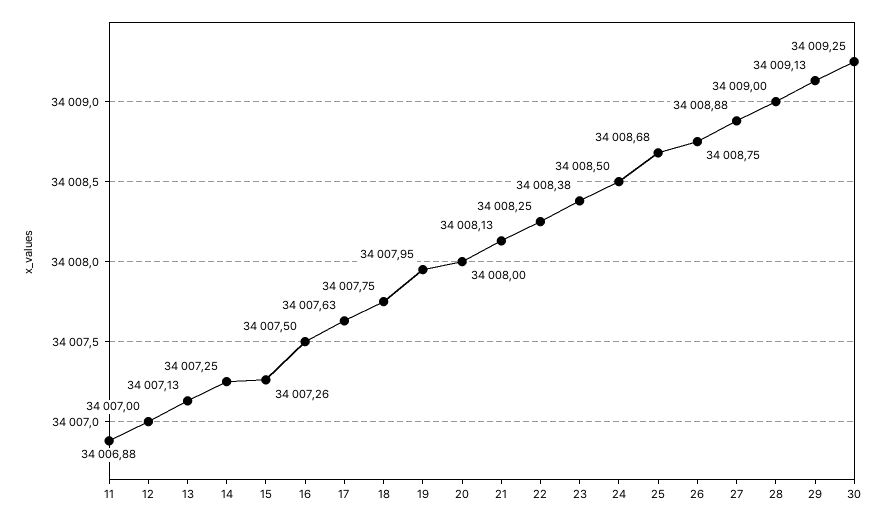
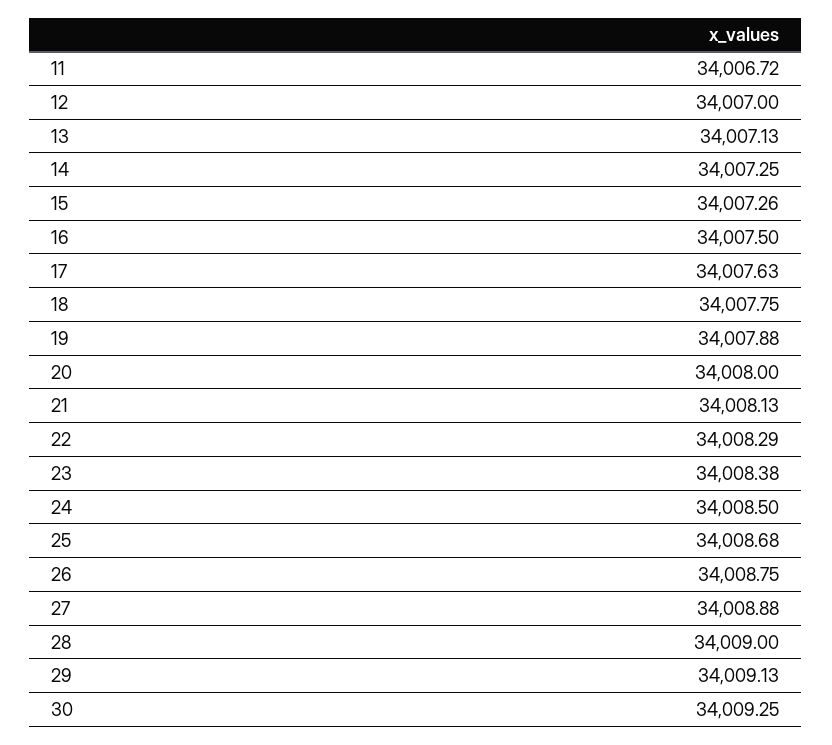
11: 34006.88 -> 34006.72
19: 34007.95 -> 34007.88
22: 34008.25 -> 34008.29

